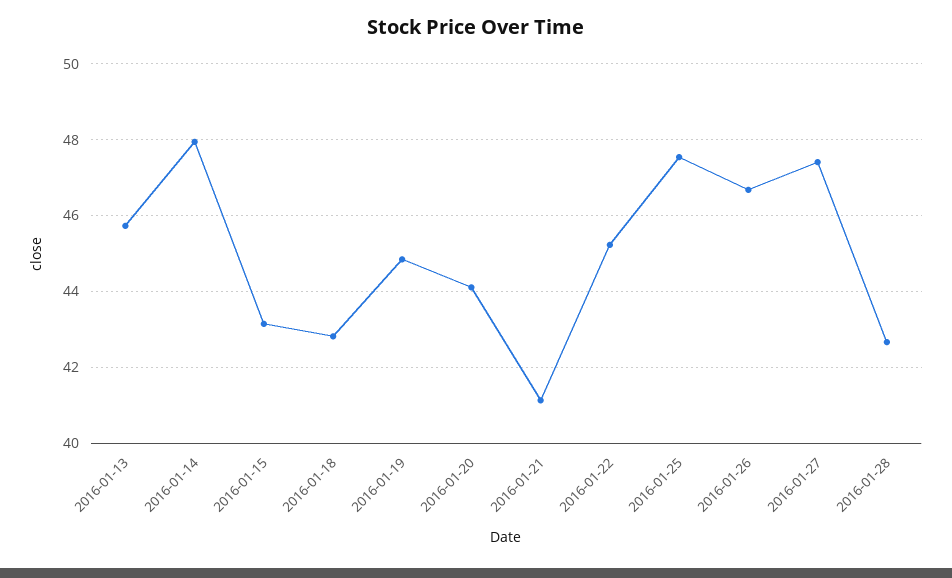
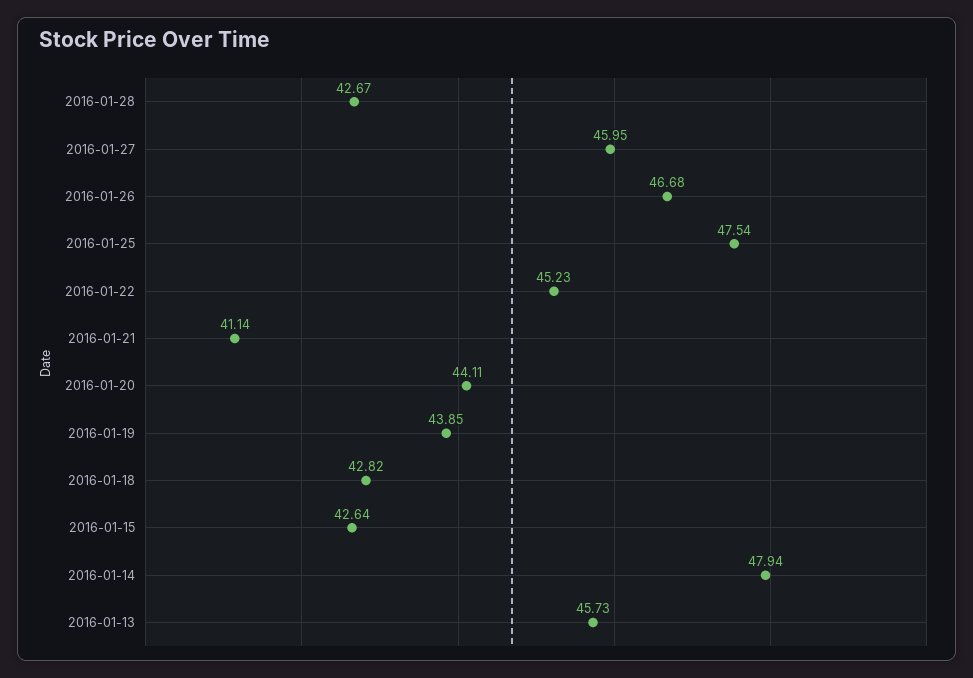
2016-01-15: 43.2 -> 42.64
2016-01-19: 44.8 -> 43.85
2016-01-27: 47.4 -> 45.95

